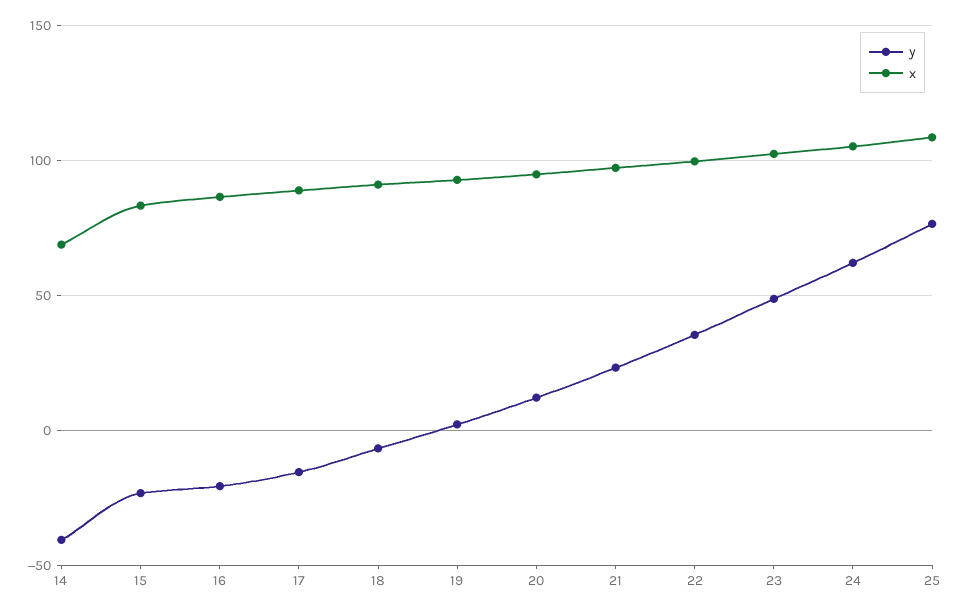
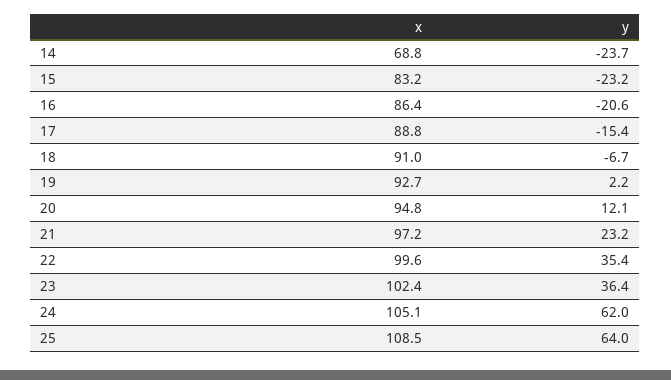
y, 14: -40 -> -23.7
y, 23: 50 -> 36.4
y, 25: 75 -> 64

